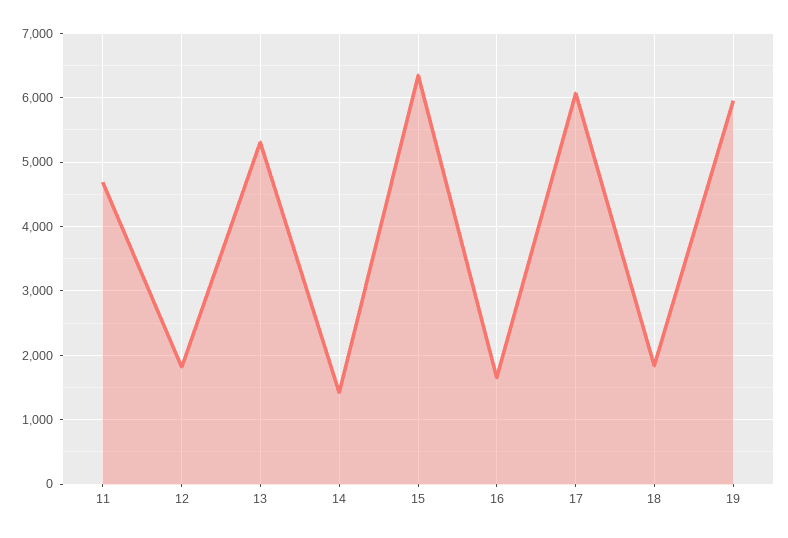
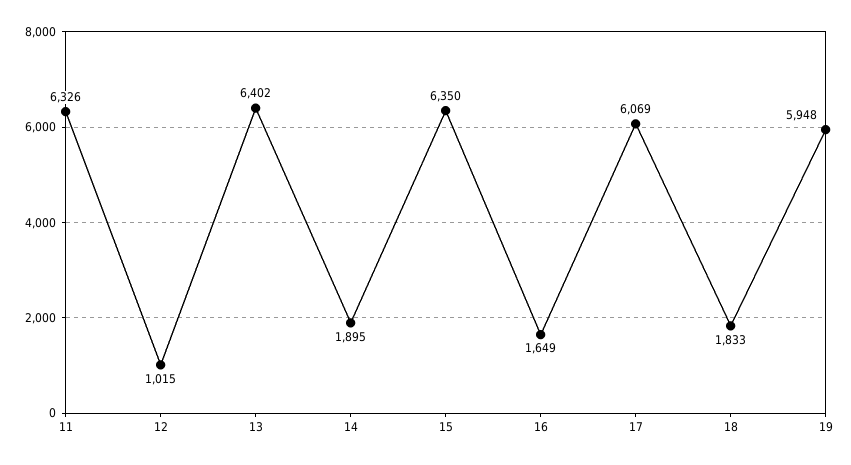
11: 4700 -> 6326
12: 1800 -> 1015
13: 5300 -> 6402
14: 1400 -> 1895

